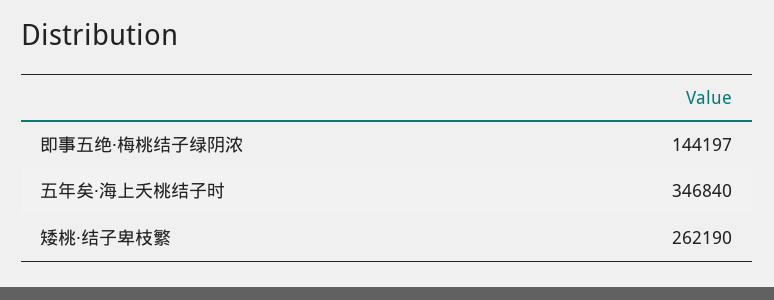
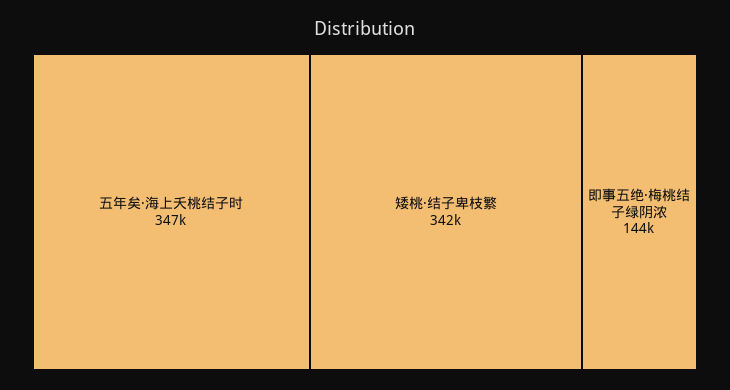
矮桃·结子卑枝繁: 262190 -> 342000

